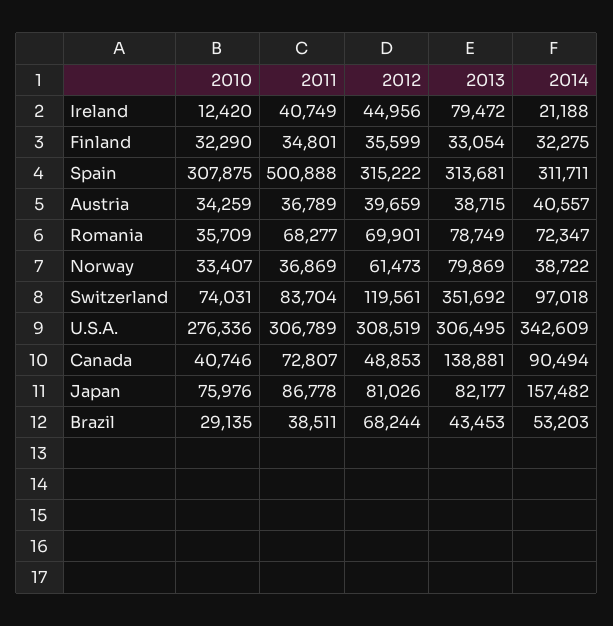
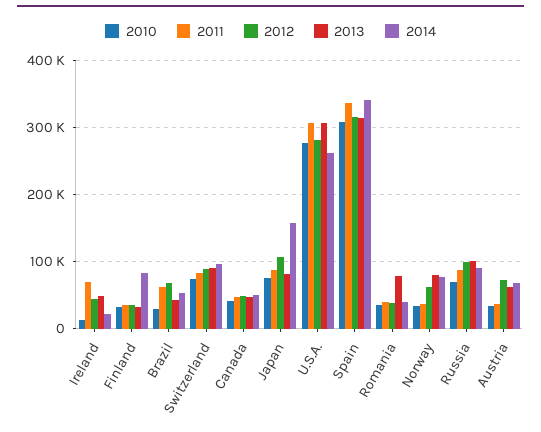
2011, Ireland: 40749 -> 70000
2013, Ireland: 79472 -> 50000
2014, Finland: 32275 -> 80000
2011, Spain: 500888 -> 340000
2014, Spain: 311711 -> 340000
2012, Austria: 39659 -> 70000
2013, Austria: 38715 -> 60000
2014, Austria: 40557 -> 70000
2011, Romania: 68277 -> 40000
2012, Romania: 69901 -> 40000
2014, Romania: 72347 -> 40000
2014, Norway: 38722 -> 80000
2012, Switzerland: 119561 -> 90000
2013, Switzerland: 351692 -> 90000
2012, U.S.A.: 308519 -> 280000
2014, U.S.A.: 342609 -> 260000
2011, Canada: 72807 -> 50000
2013, Canada: 138881 -> 50000
2014, Canada: 90494 -> 50000
2012, Japan: 81026 -> 110000
2011, Brazil: 38511 -> 60000
2010, Russia: none -> 70000
2011, Russia: none -> 90000
2012, Russia: none -> 100000
2013, Russia: none -> 100000
2014, Russia: none -> 90000

